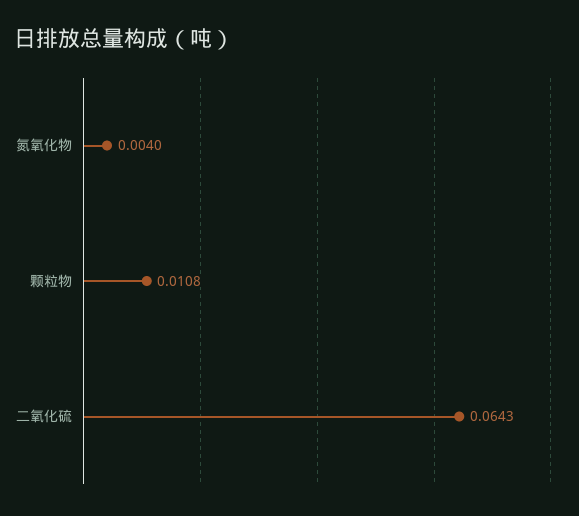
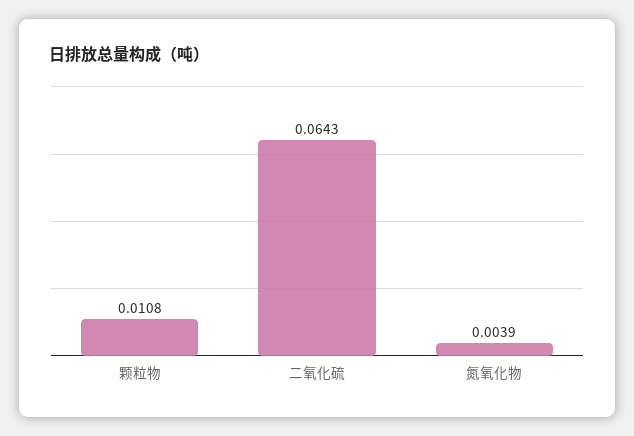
氮氧化物: 0.004 -> 0.0039

